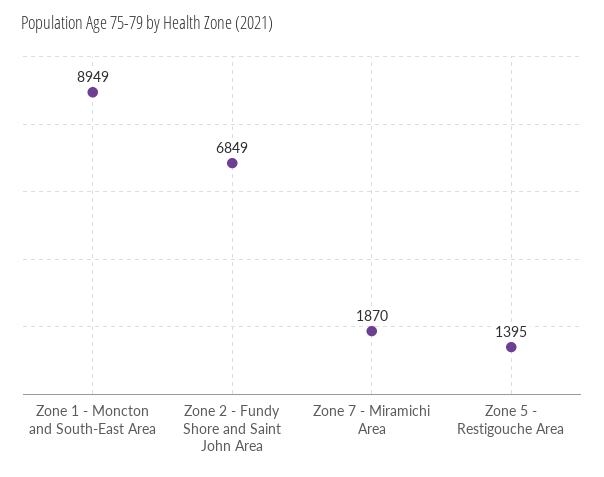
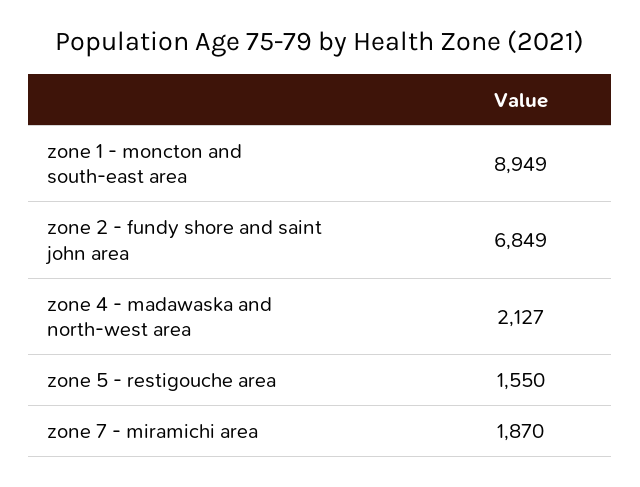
Zone 5 - Restigouche Area: 1395 -> 1550
zone 4 - madawaska and north-west area: none -> 2127

